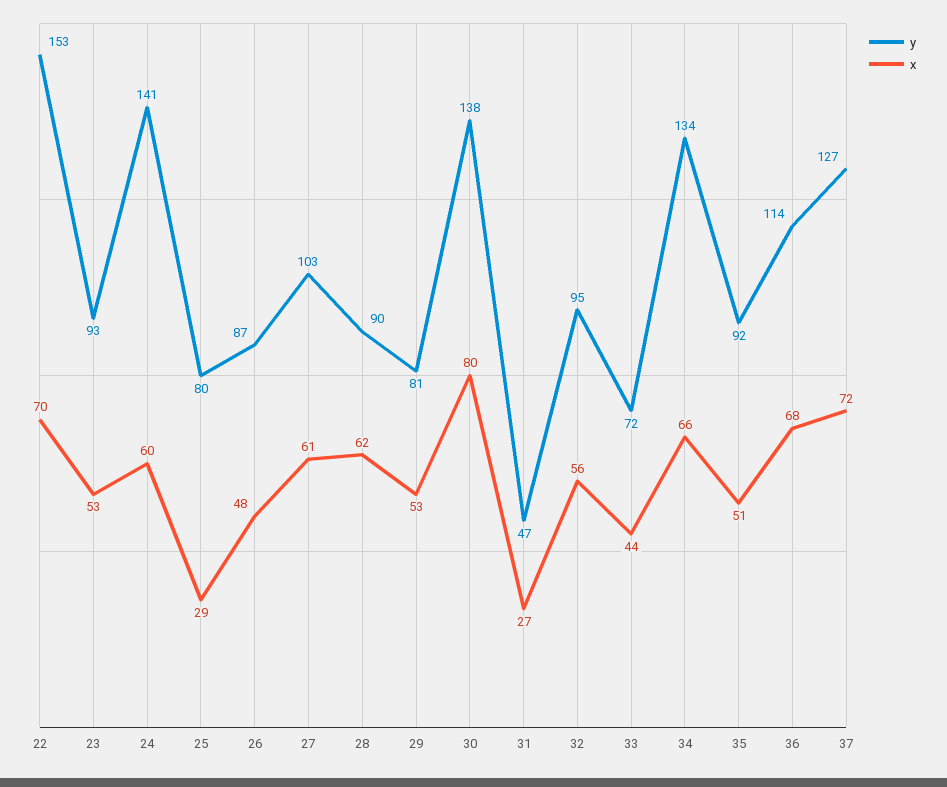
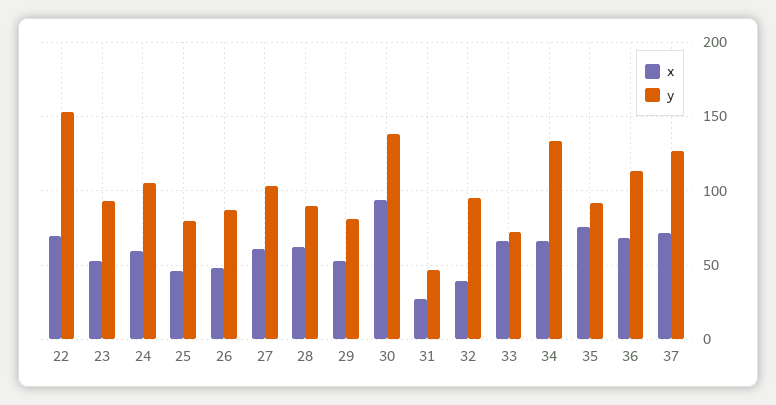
y, 24: 141 -> 105
x, 25: 29 -> 45
x, 30: 80 -> 95
x, 32: 56 -> 40
x, 33: 44 -> 65
x, 35: 51 -> 75

